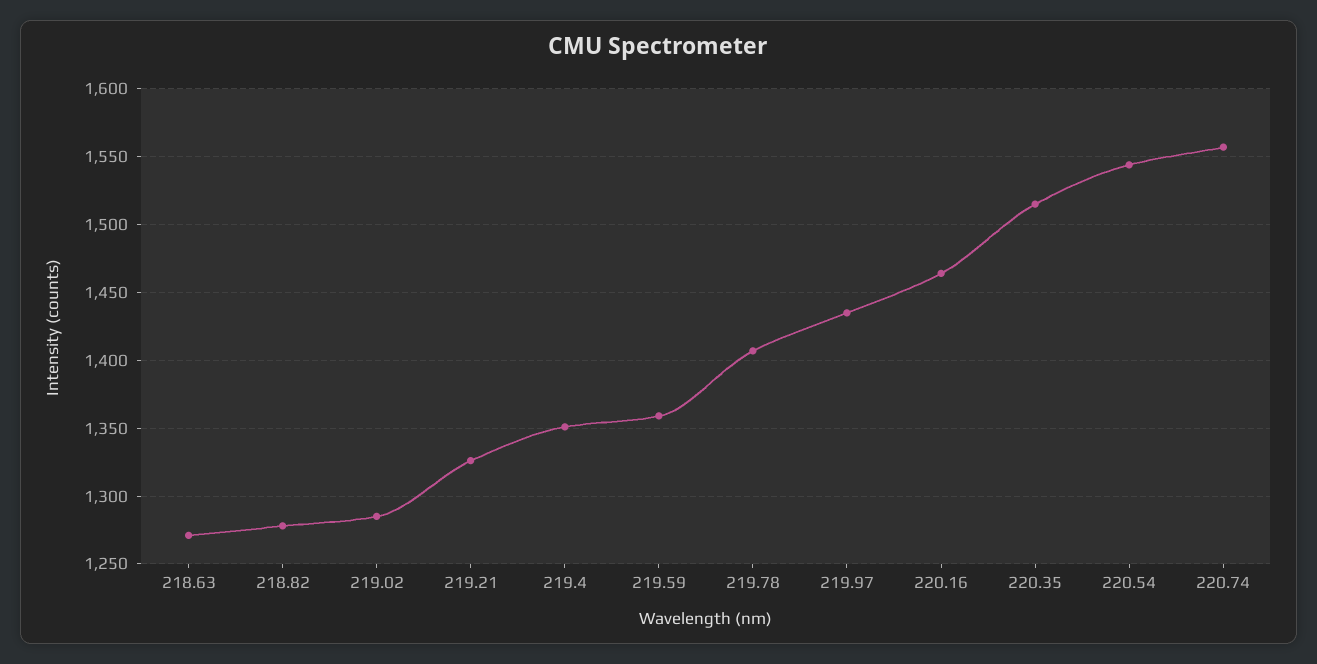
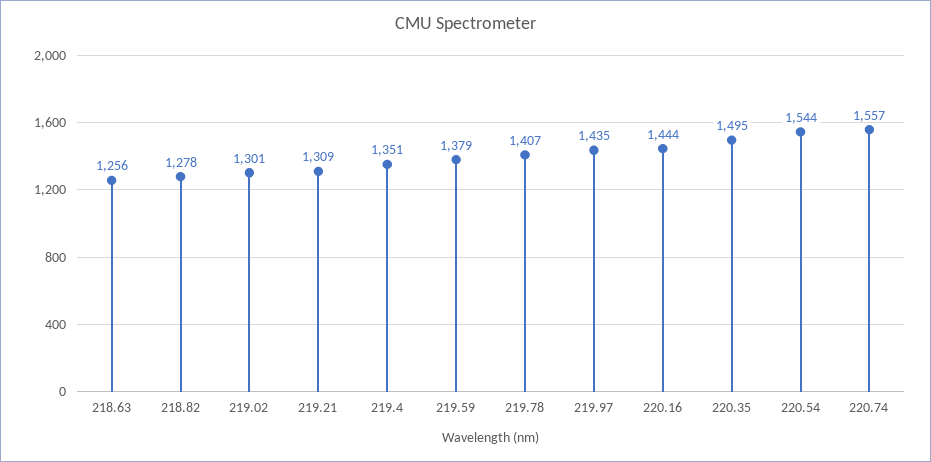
218.63: 1270 -> 1256
219.02: 1285 -> 1301
219.21: 1325 -> 1309
219.59: 1360 -> 1379
220.16: 1465 -> 1444
220.35: 1515 -> 1495

